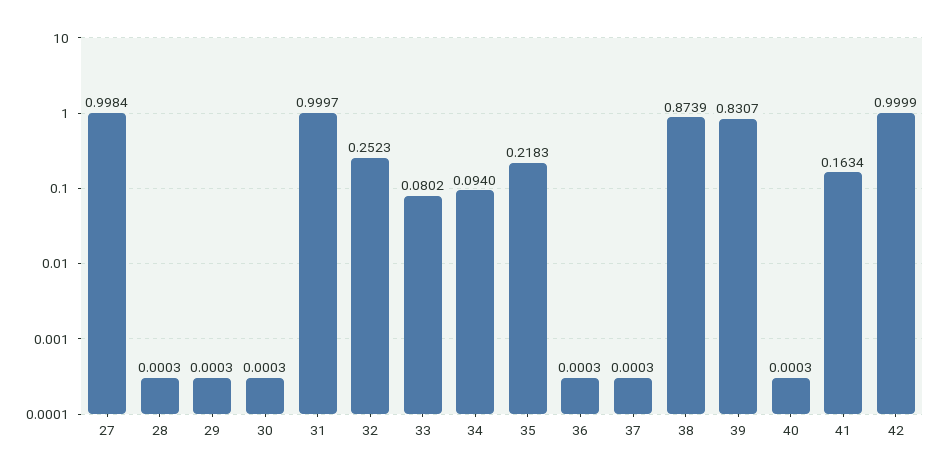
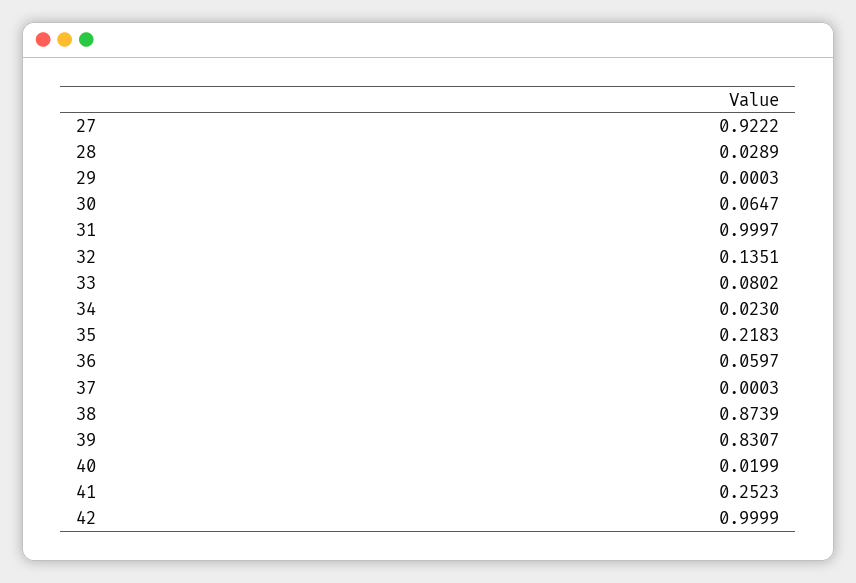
27: 0.9984 -> 0.9222
28: 0.0003 -> 0.0289
30: 0.0003 -> 0.0647
32: 0.2523 -> 0.1351
34: 0.094 -> 0.023
36: 0.0003 -> 0.0597
40: 0.0003 -> 0.0199
41: 0.1634 -> 0.2523

